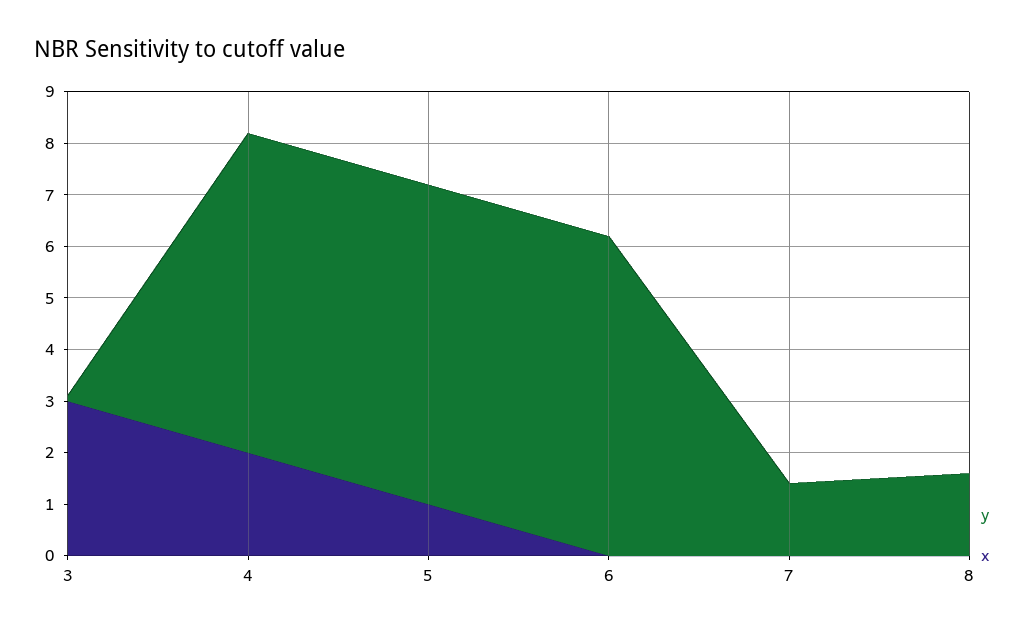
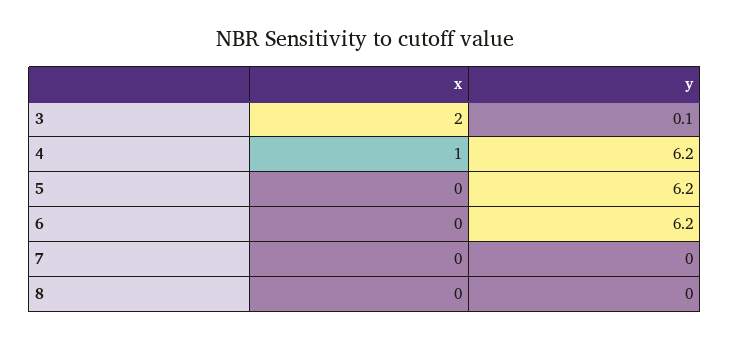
x, 3: 3 -> 2
x, 4: 2 -> 1
x, 5: 1 -> 0
y, 7: 1.5 -> 0
y, 8: 1.5 -> 0

